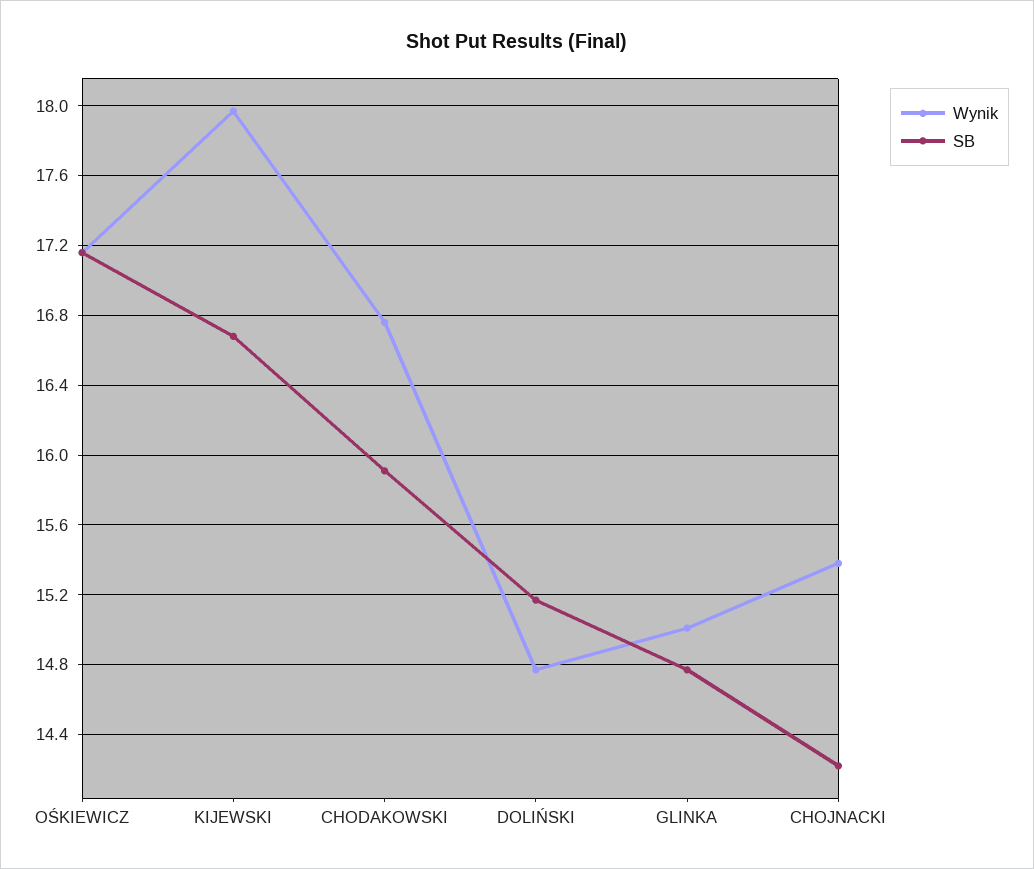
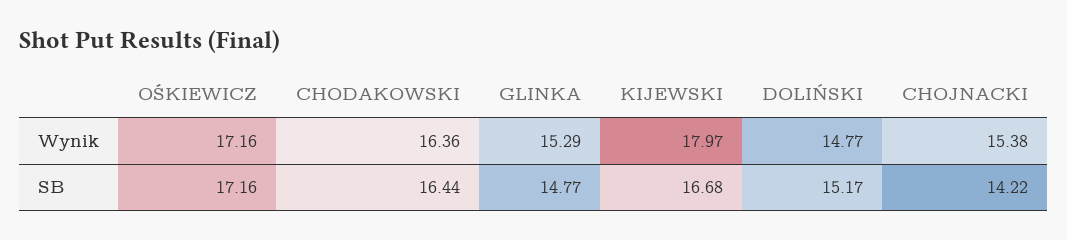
Wynik, CHODAKOWSKI: 16.75 -> 16.36
SB, CHODAKOWSKI: 15.9 -> 16.44
Wynik, GLINKA: 15 -> 15.29

